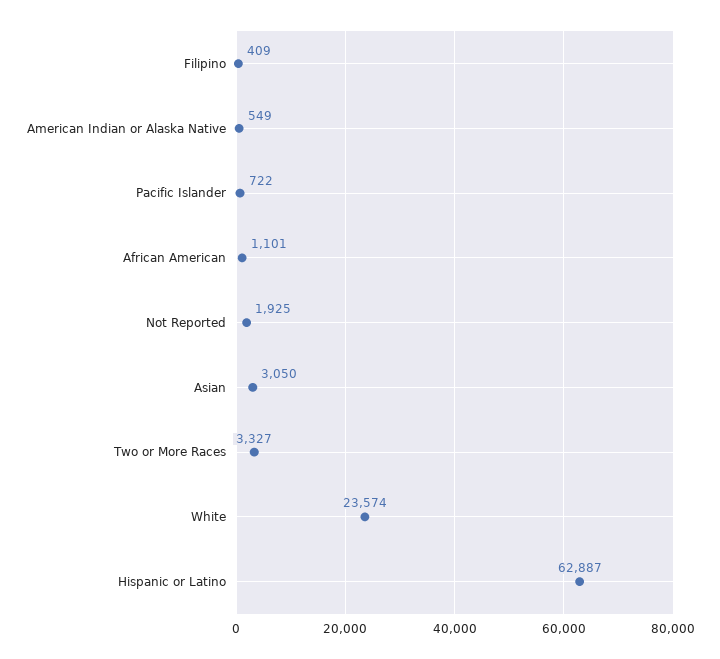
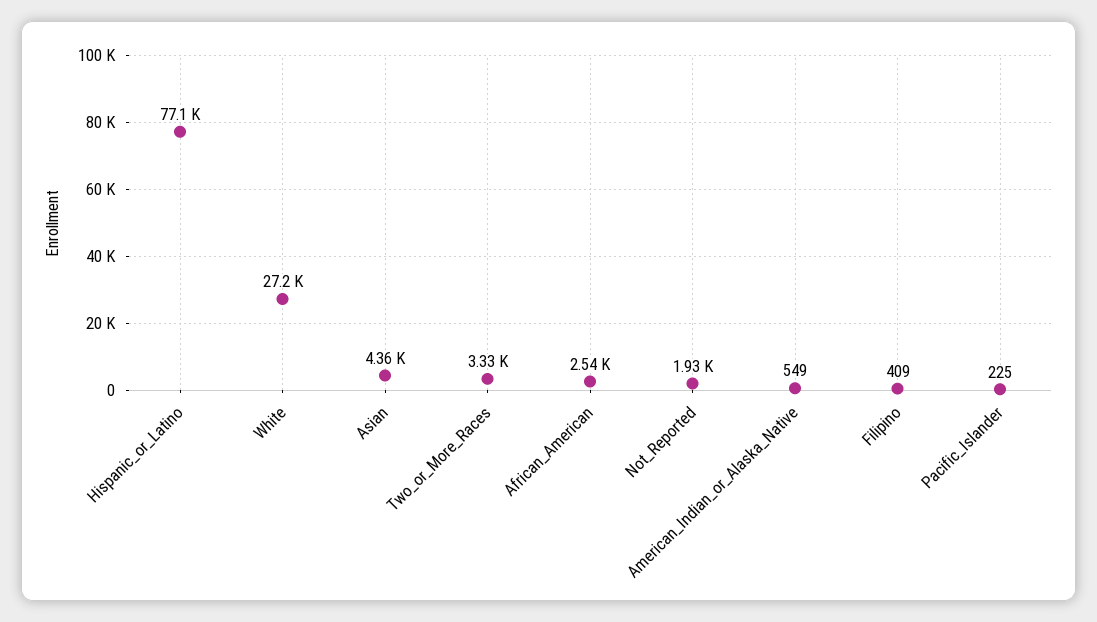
Pacific Islander: 722 -> 225
African American: 1101 -> 2540
Asian: 3050 -> 4360
White: 23574 -> 27200
Hispanic or Latino: 62887 -> 77100

